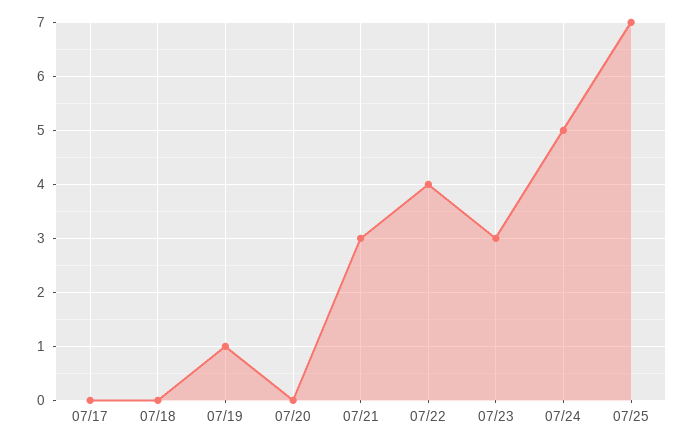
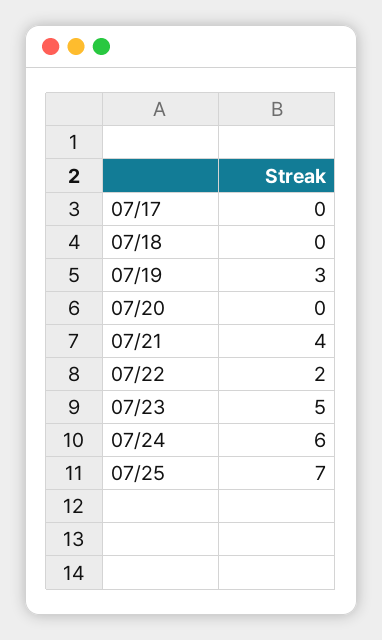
07/19: 1 -> 3
07/21: 3 -> 4
07/22: 4 -> 2
07/23: 3 -> 5
07/24: 5 -> 6

